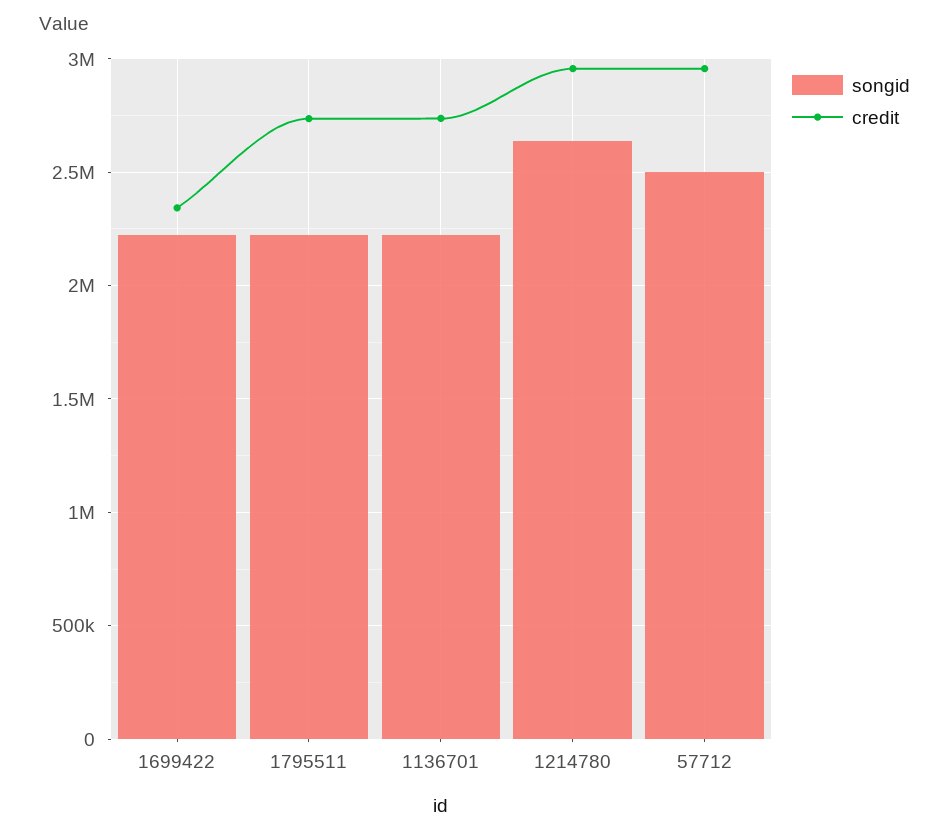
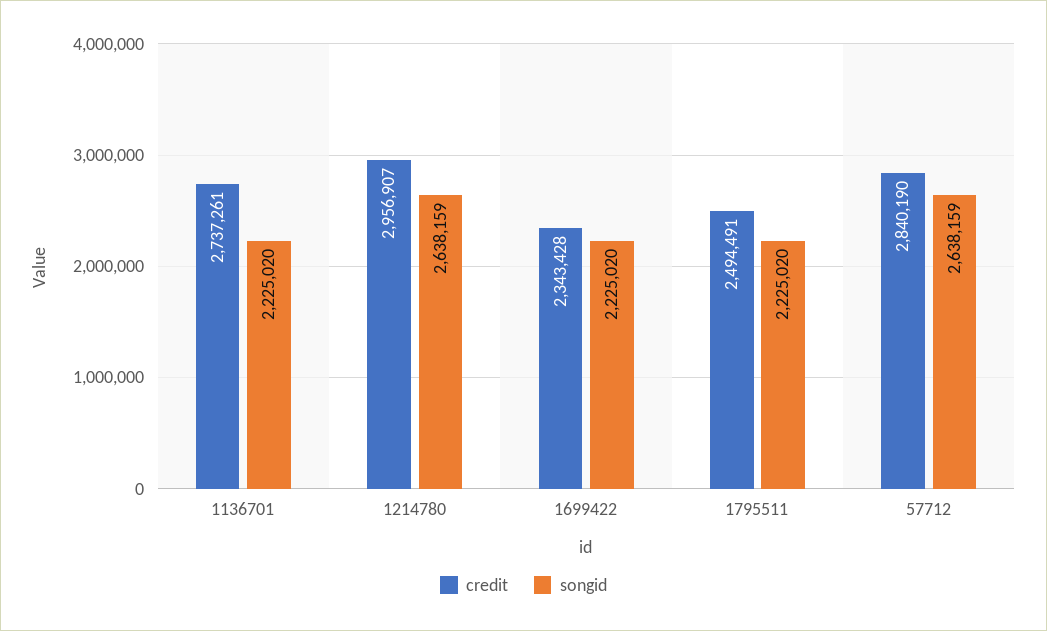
credit, 1795511: 2750000 -> 2494491
songid, 57712: 2500000 -> 2638159
credit, 57712: 2950000 -> 2840190

